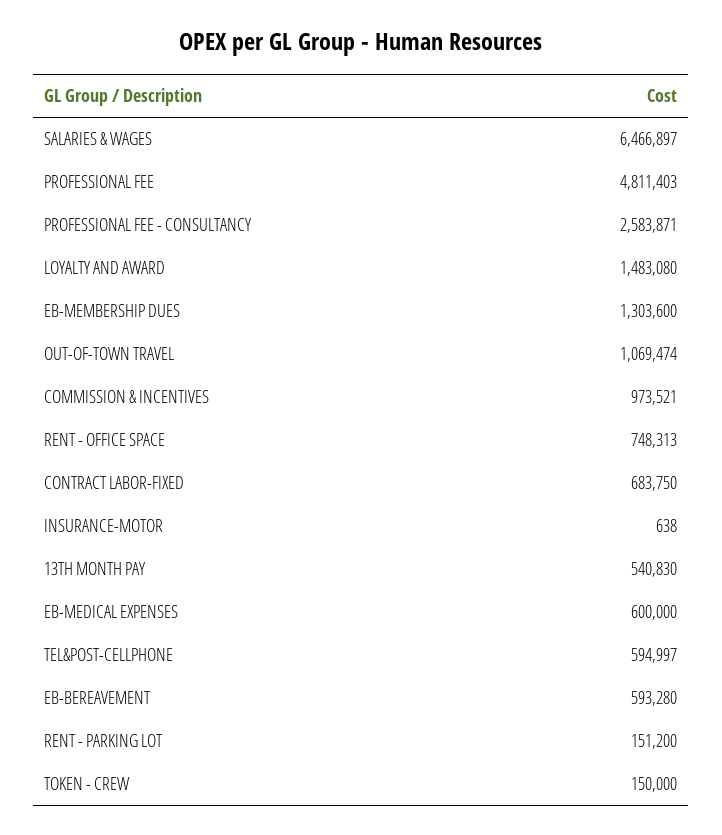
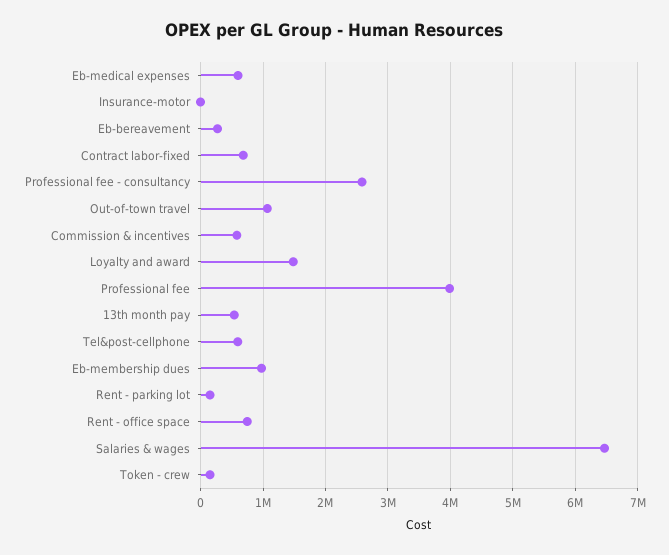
PROFESSIONAL FEE: 4811403 -> 4000000
EB-MEMBERSHIP DUES: 1303600 -> 1000000
COMMISSION & INCENTIVES: 973521 -> 600000
EB-BEREAVEMENT: 593280 -> 300000

